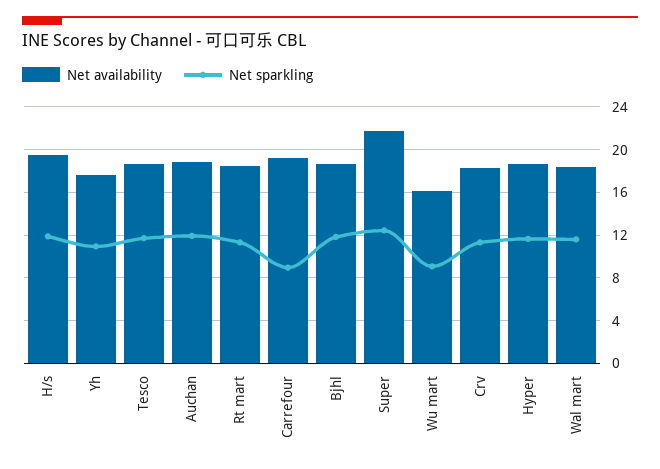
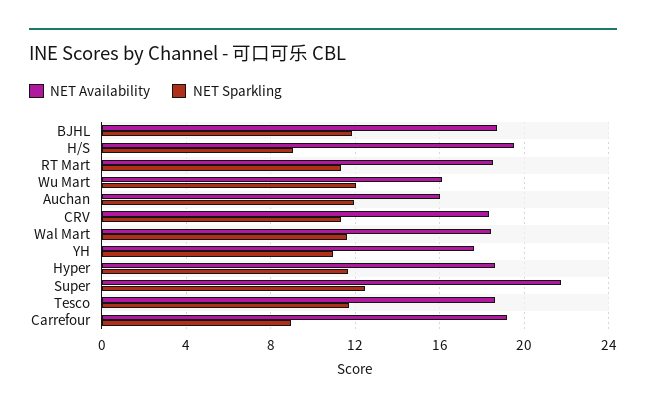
Net sparkling, H/s: 12 -> 9
Net availability, Auchan: 19 -> 16
Net sparkling, Wu mart: 9 -> 12

